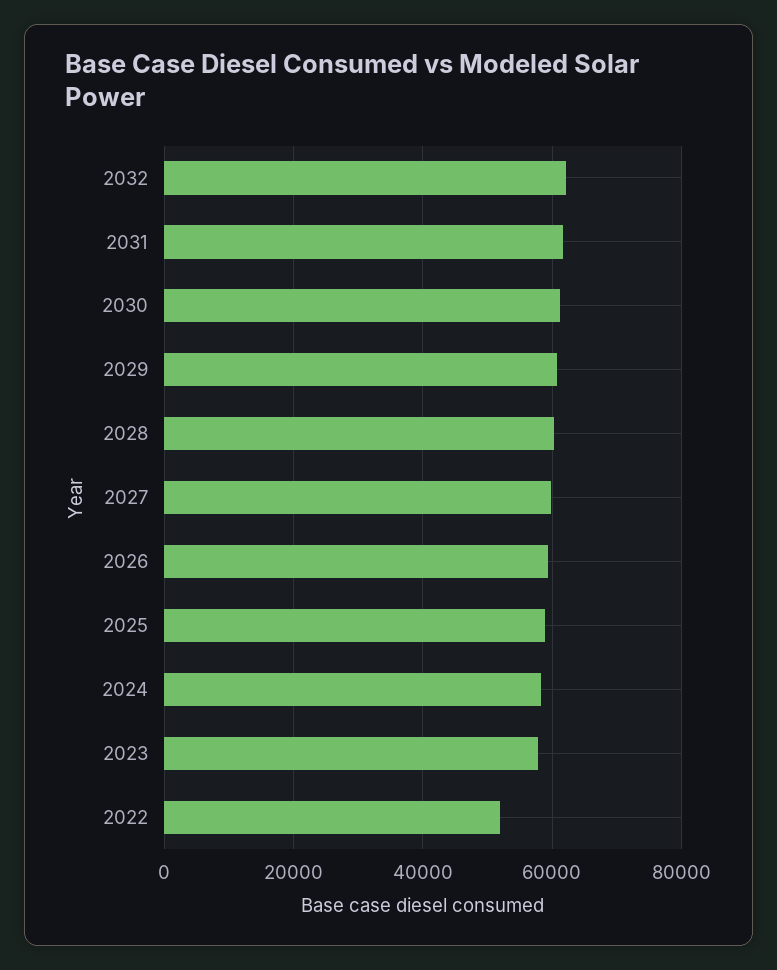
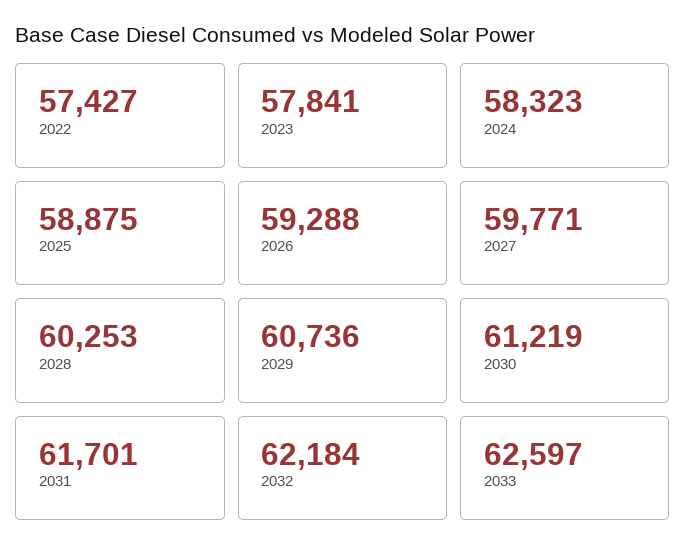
2022: 52000 -> 57427
2033: none -> 62597

